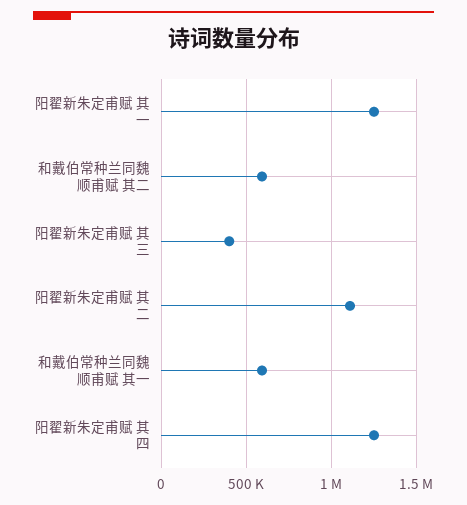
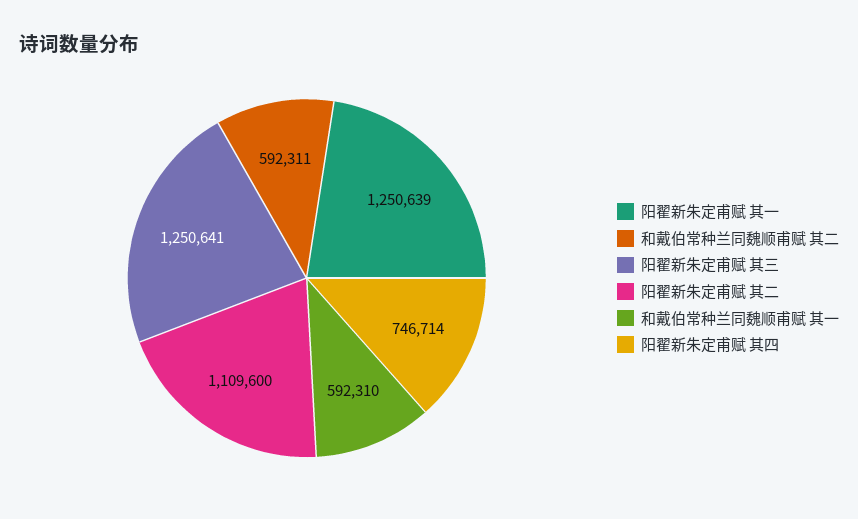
阳翟新朱定甫赋 其三: 400000 -> 1250641
阳翟新朱定甫赋 其四: 1250000 -> 746714

